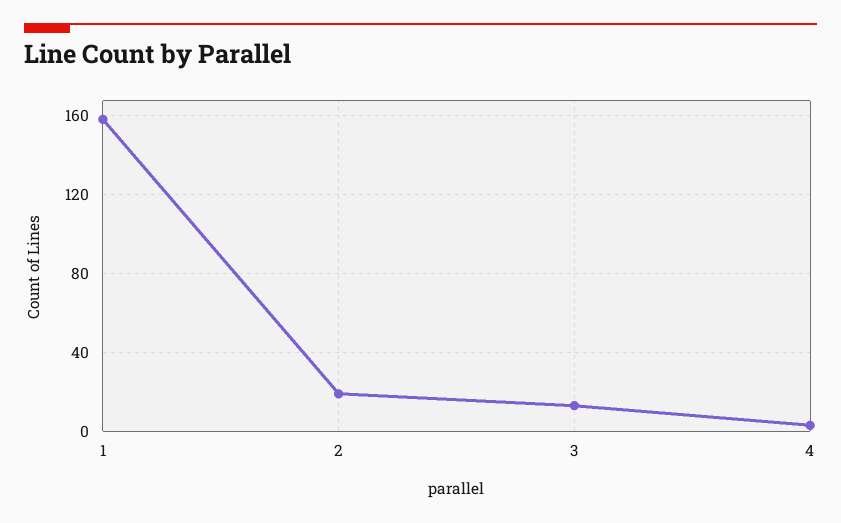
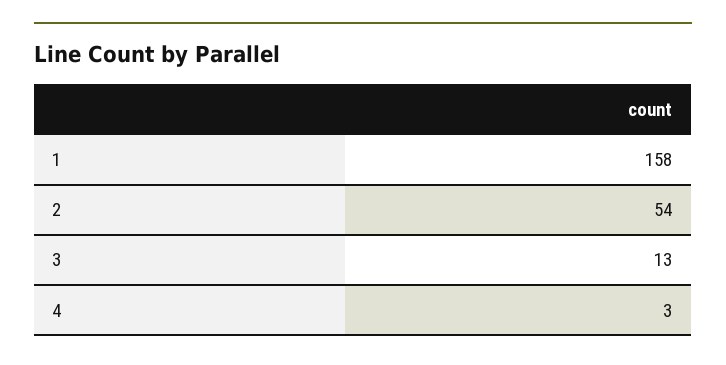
2: 20 -> 54

